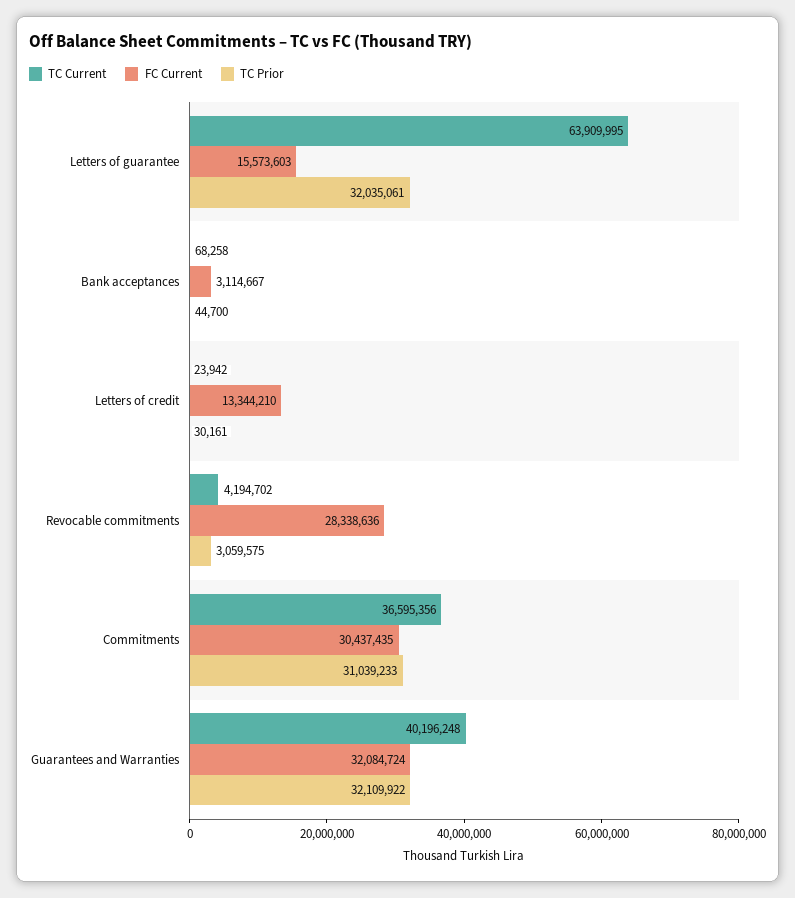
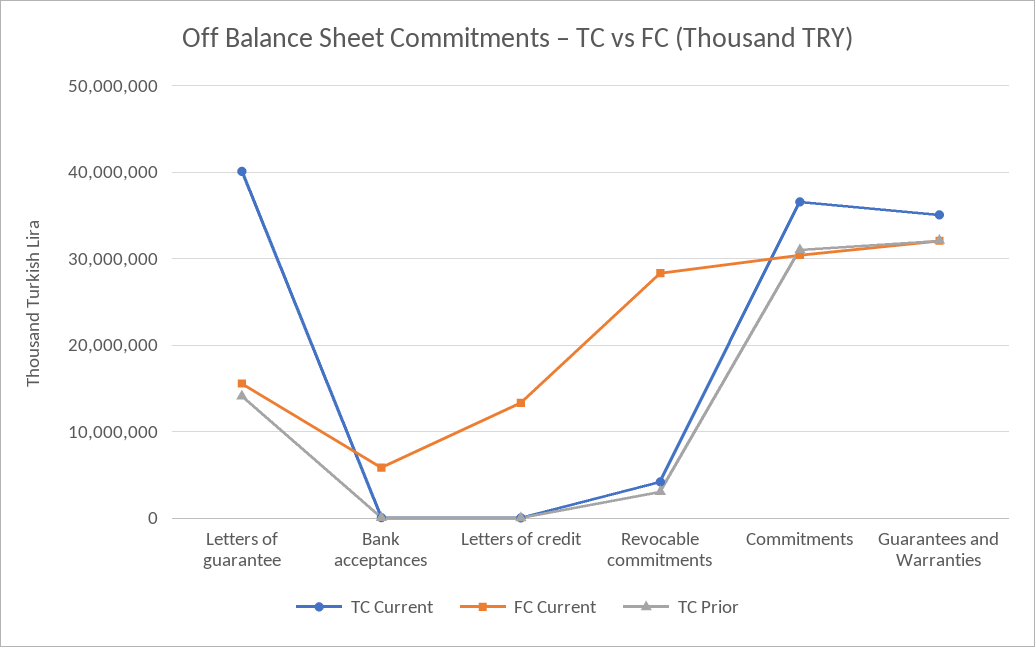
TC Current, Letters of guarantee: 63909995 -> 40000000
TC Prior, Letters of guarantee: 32035061 -> 14000000
FC Current, Bank acceptances: 3114667 -> 6000000
TC Current, Guarantees and Warranties: 40196248 -> 35000000

